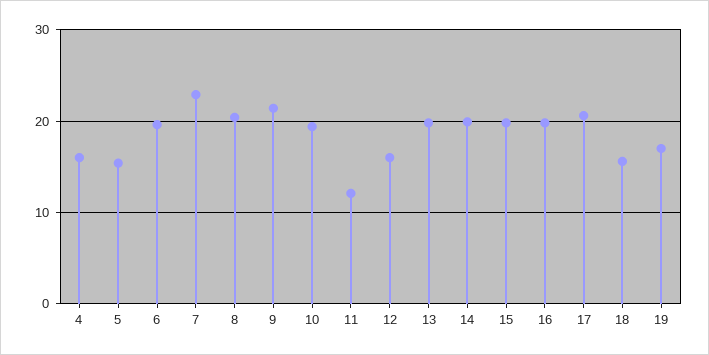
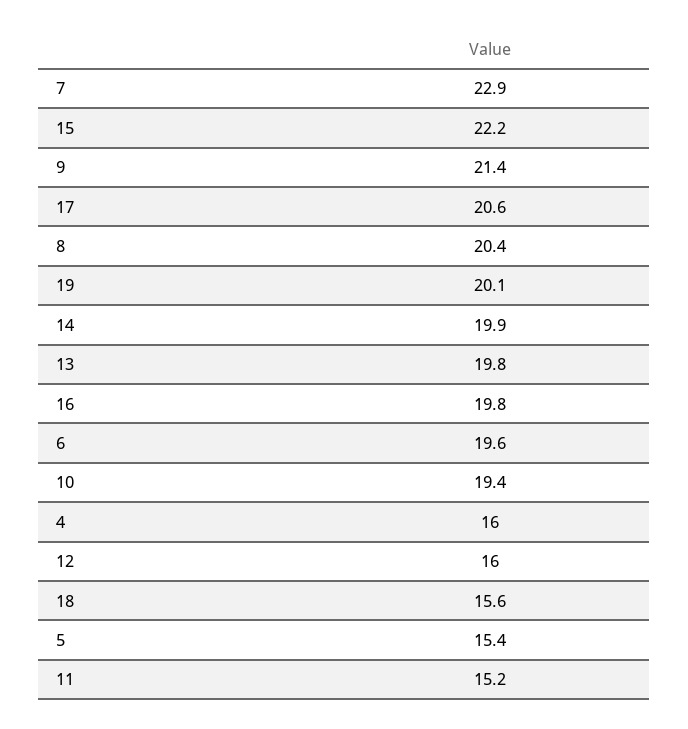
11: 12 -> 15.2
15: 20 -> 22.2
19: 17 -> 20.1

